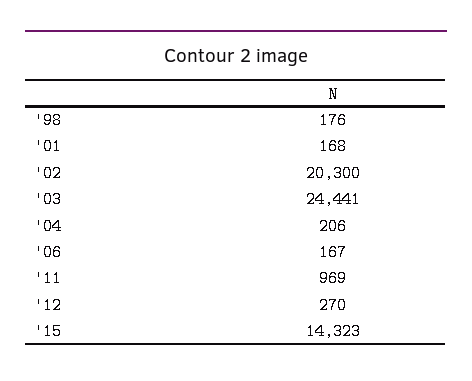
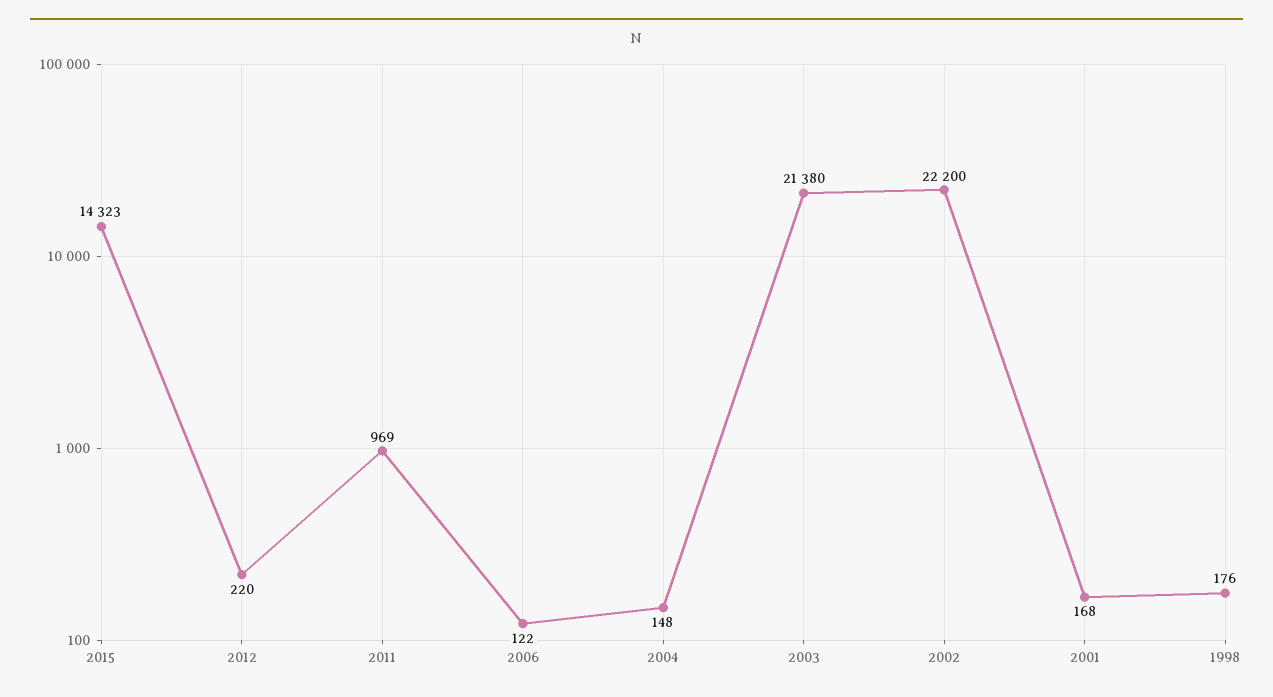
'02: 20300 -> 22200
'03: 24441 -> 21380
'04: 206 -> 148
'06: 167 -> 122
'12: 270 -> 220

